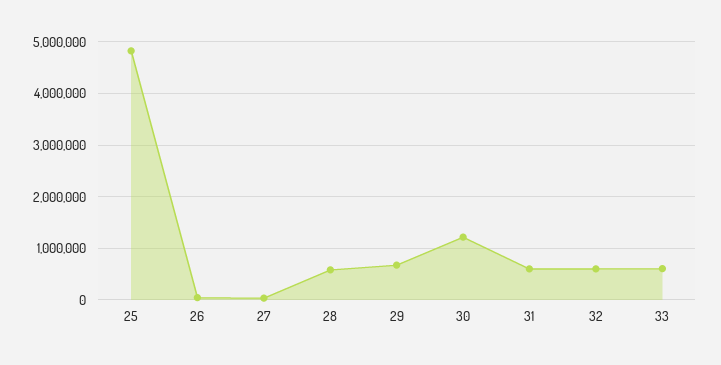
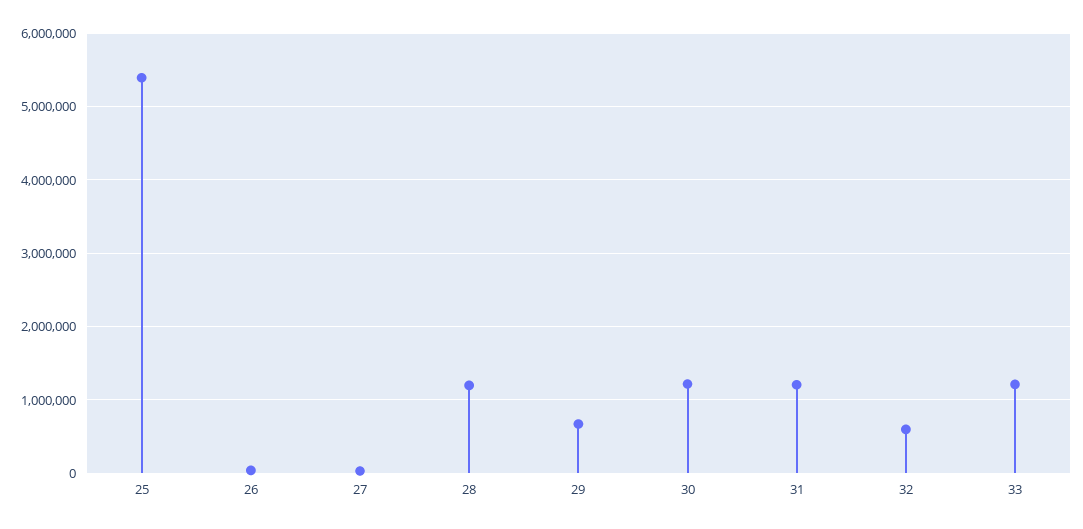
25: 4800000 -> 5400000
28: 600000 -> 1200000
31: 600000 -> 1200000
33: 600000 -> 1200000

